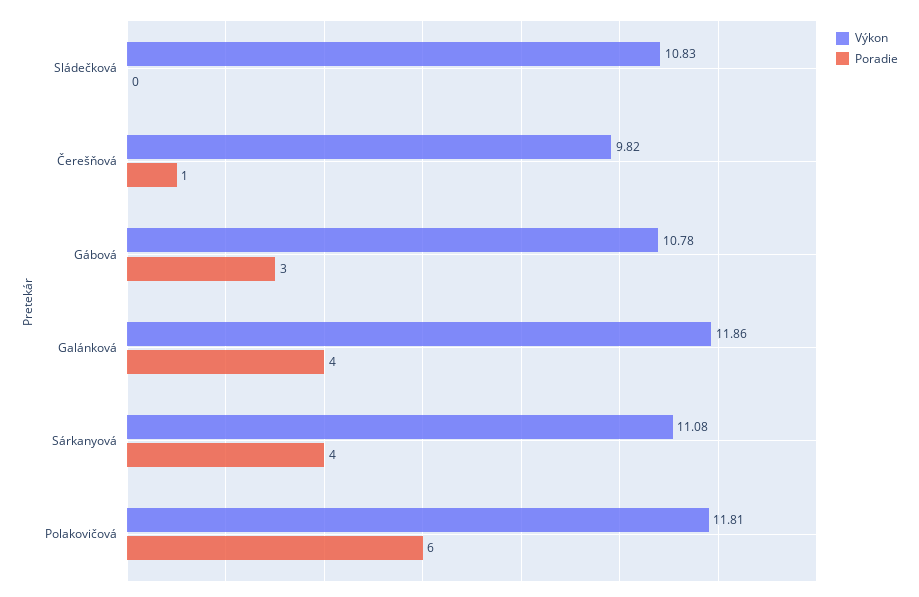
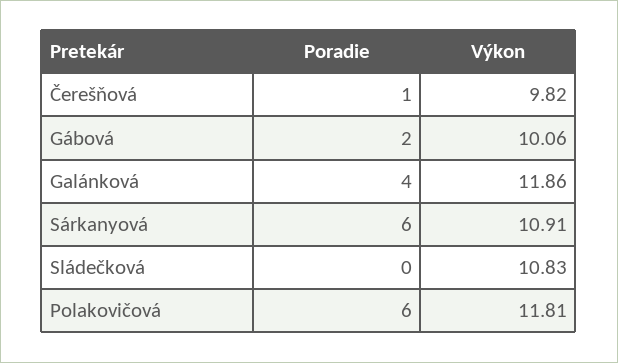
Výkon, Gábová: 10.78 -> 10.06
Poradie, Gábová: 3 -> 2
Výkon, Sárkanyová: 11.08 -> 10.91
Poradie, Sárkanyová: 4 -> 6

